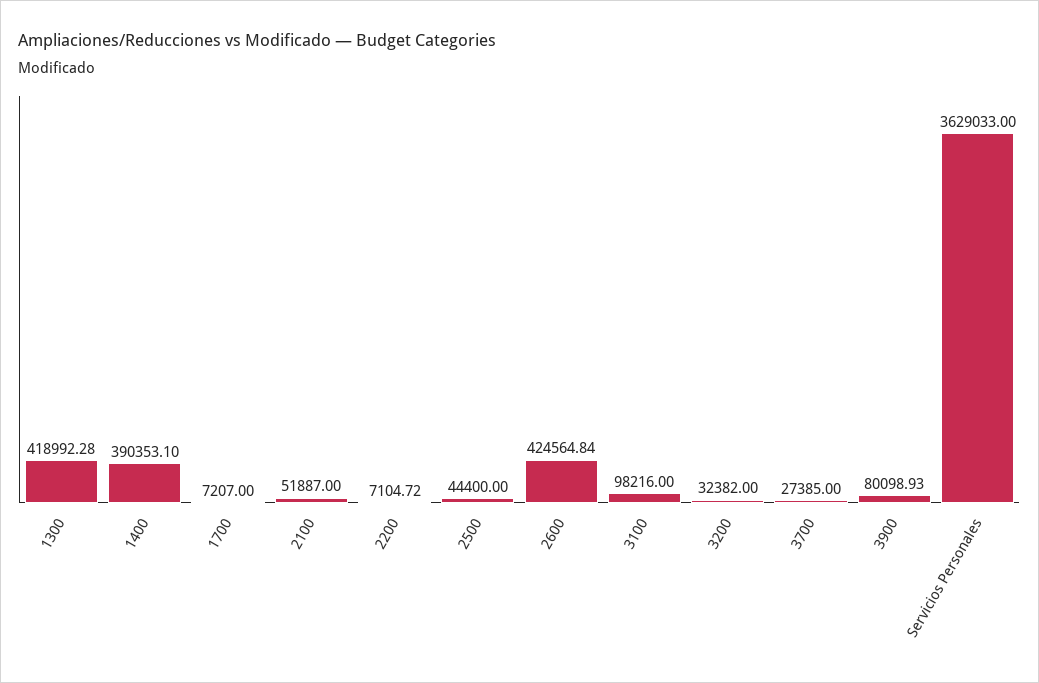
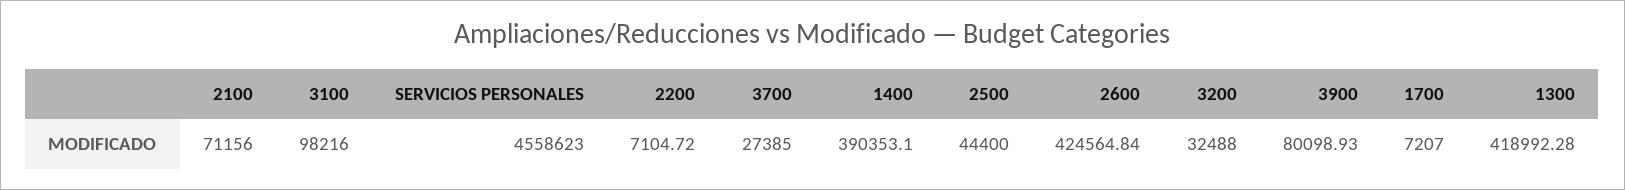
2100: 51887 -> 71156
3200: 32382 -> 32488
Servicios Personales: 3629033 -> 4558623

